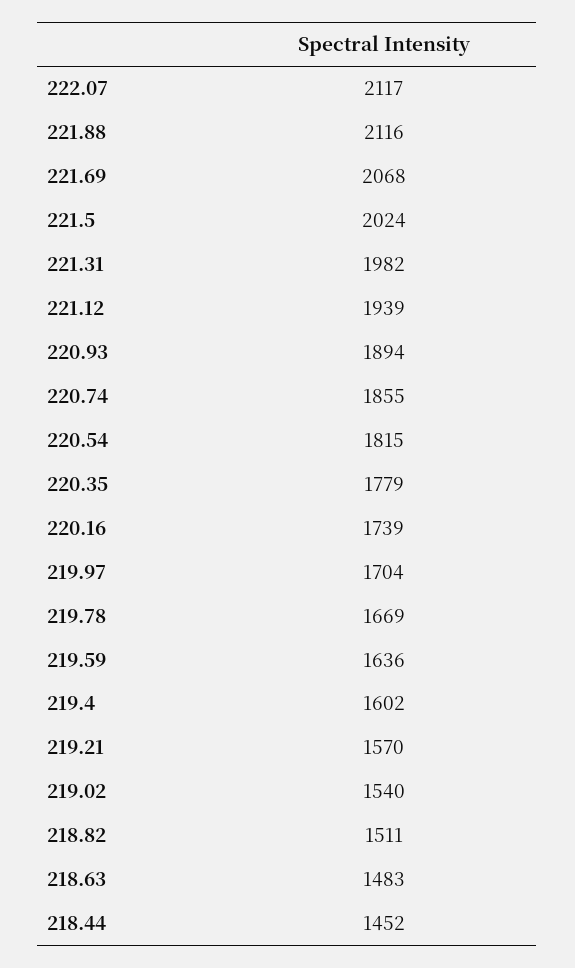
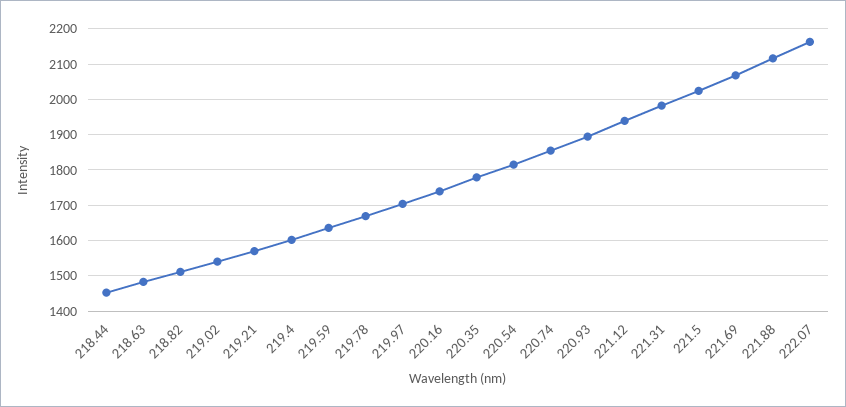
222.07: 2117 -> 2160

